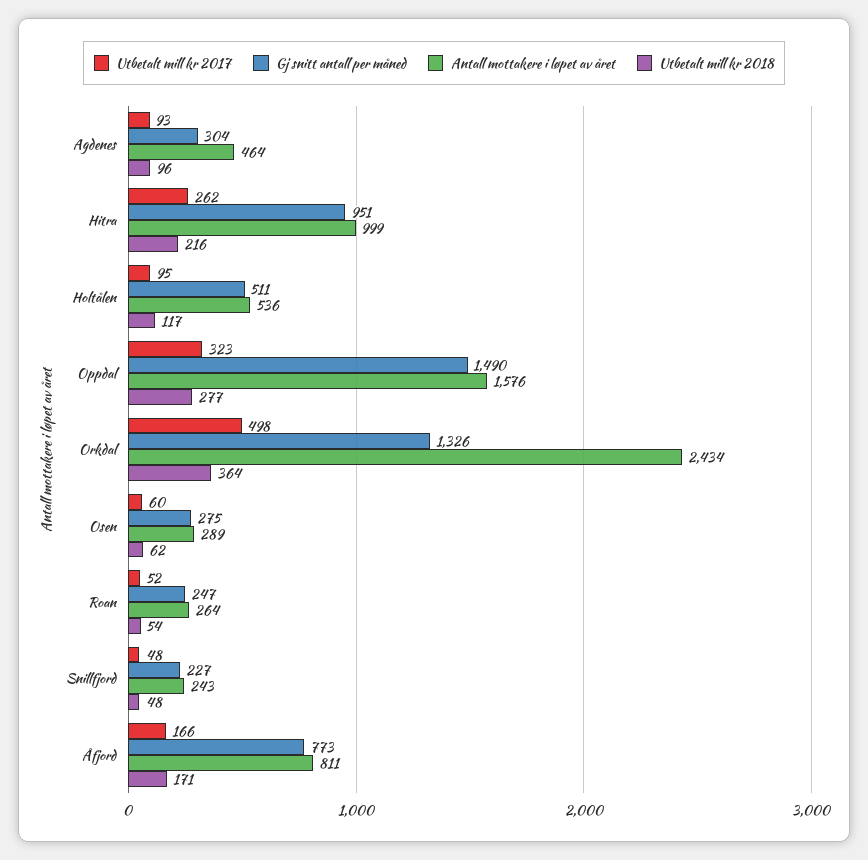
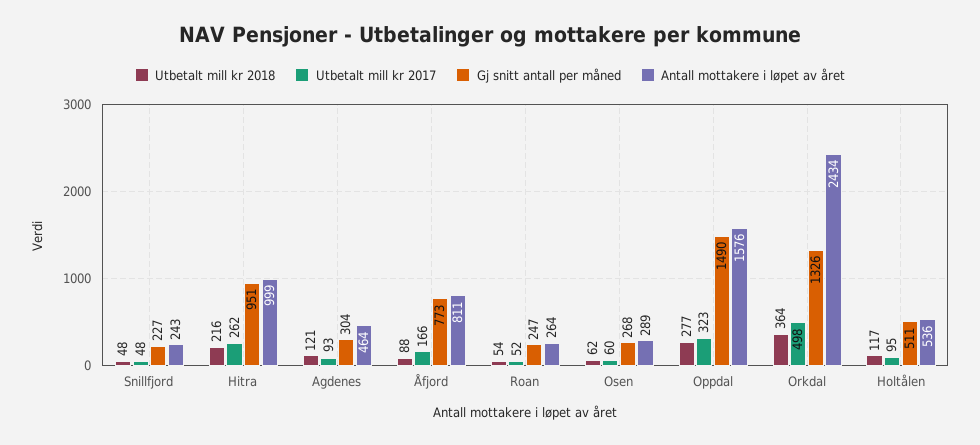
Utbetalt mill kr 2018, Agdenes: 96 -> 121
Gj snitt antall per måned, Osen: 275 -> 268
Utbetalt mill kr 2018, Åfjord: 171 -> 88

